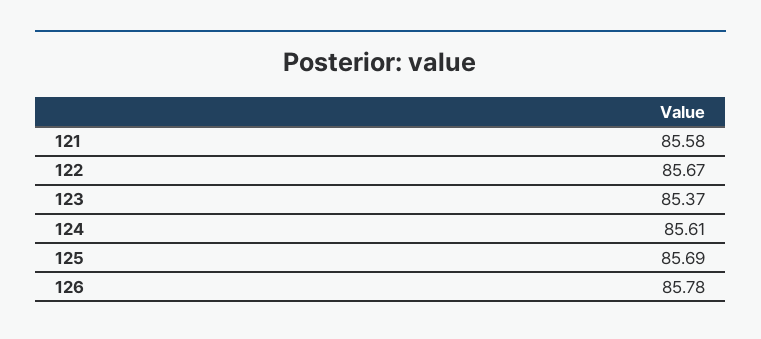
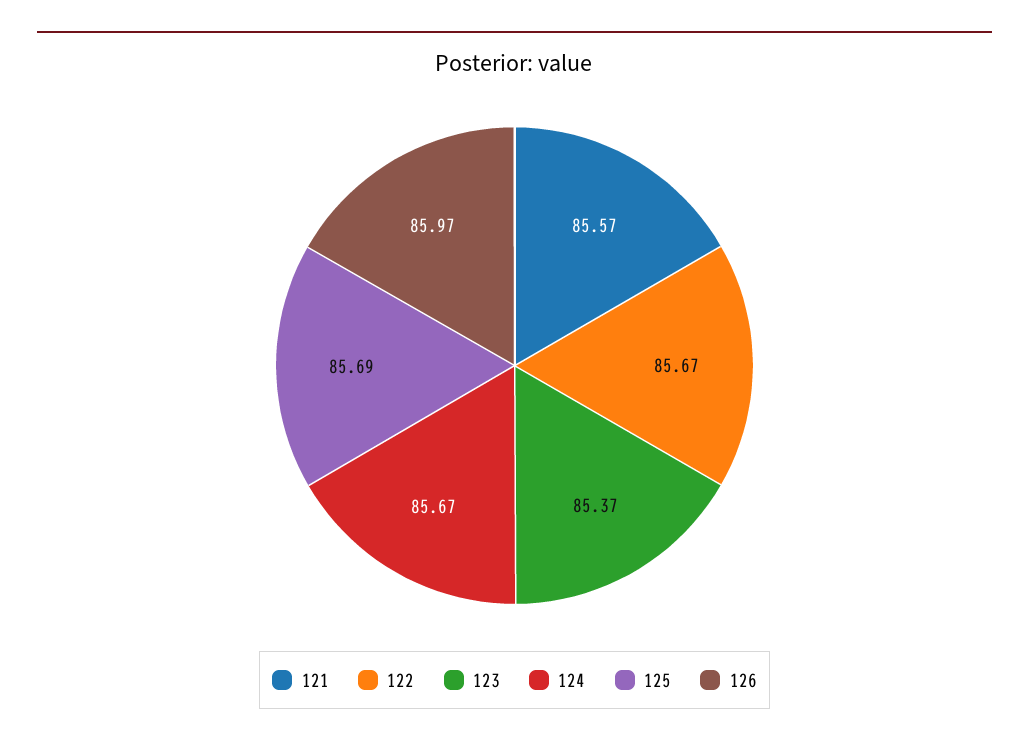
121: 85.58 -> 85.57
124: 85.61 -> 85.67
126: 85.78 -> 85.97

